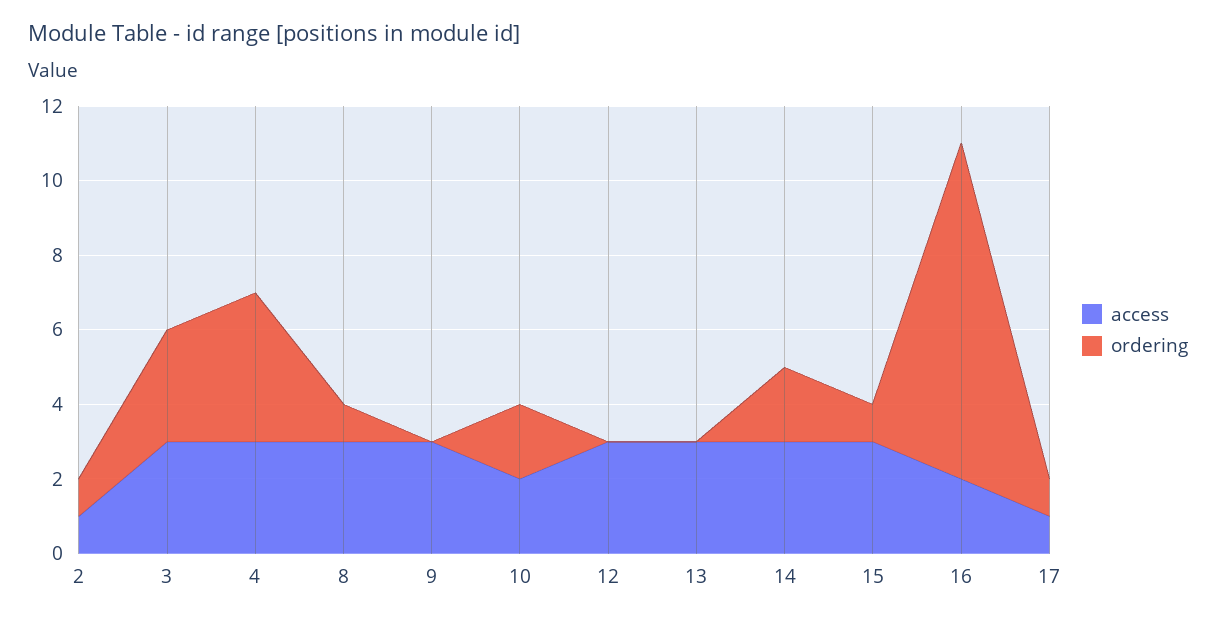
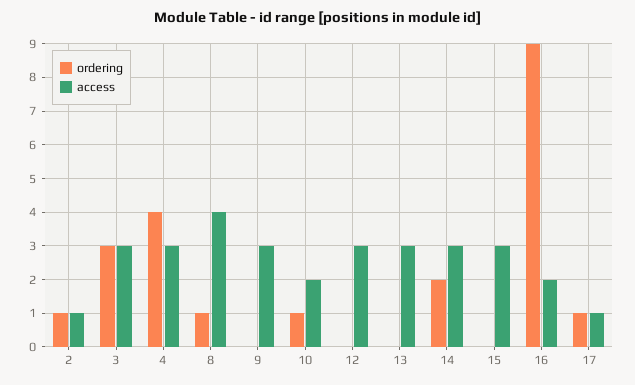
access, 8: 3 -> 4
ordering, 10: 2 -> 1
ordering, 15: 1 -> 0

